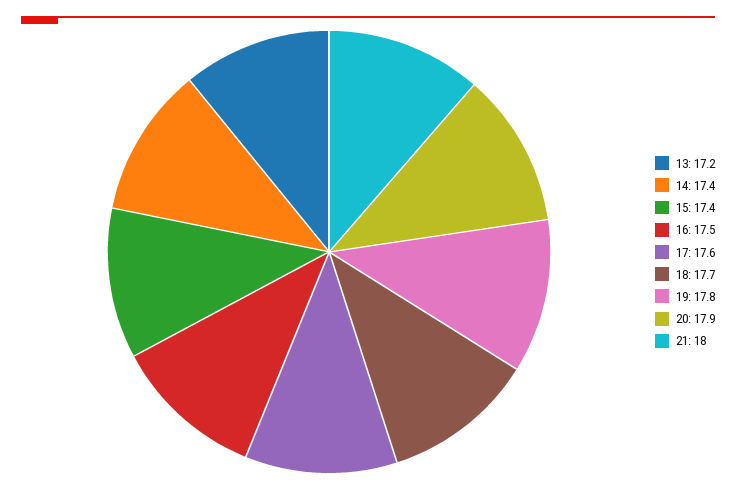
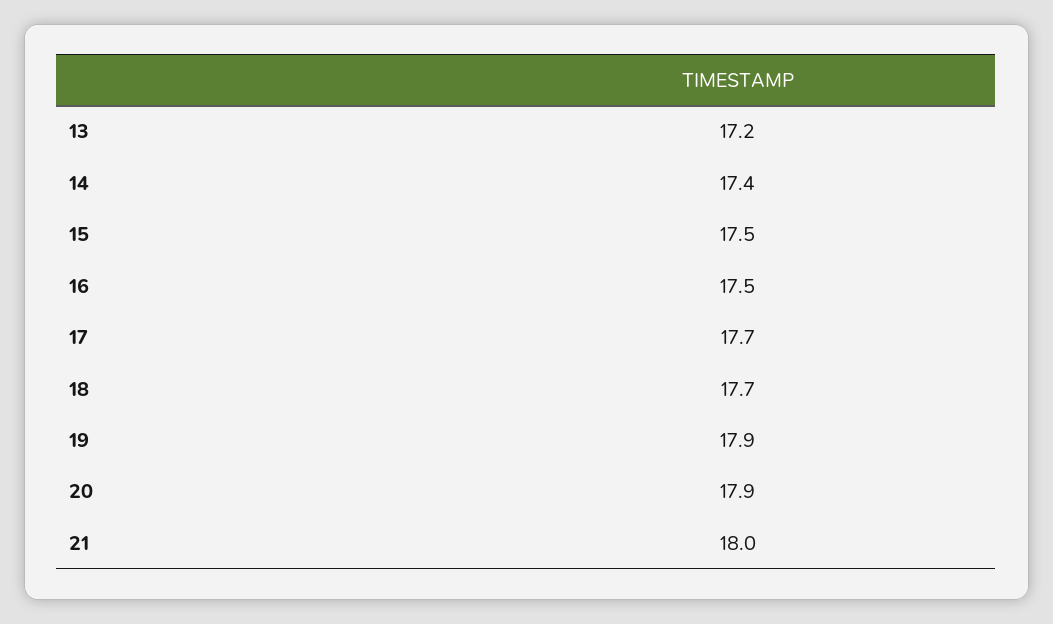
15: 17.4 -> 17.5
17: 17.6 -> 17.7
19: 17.8 -> 17.9

